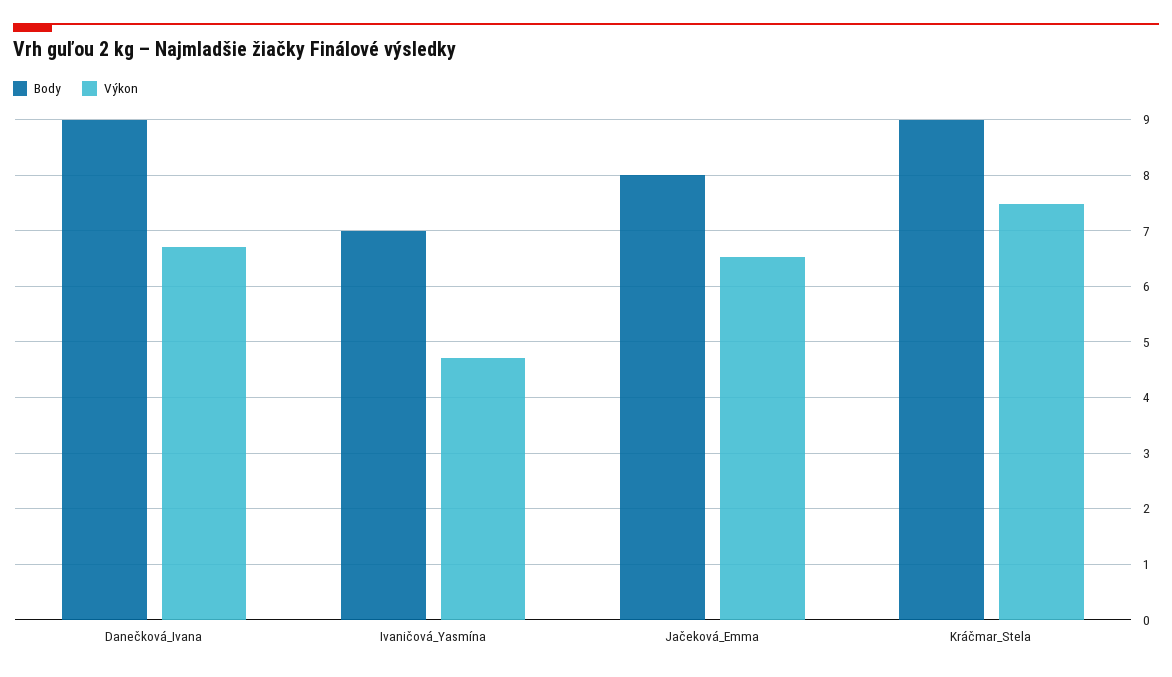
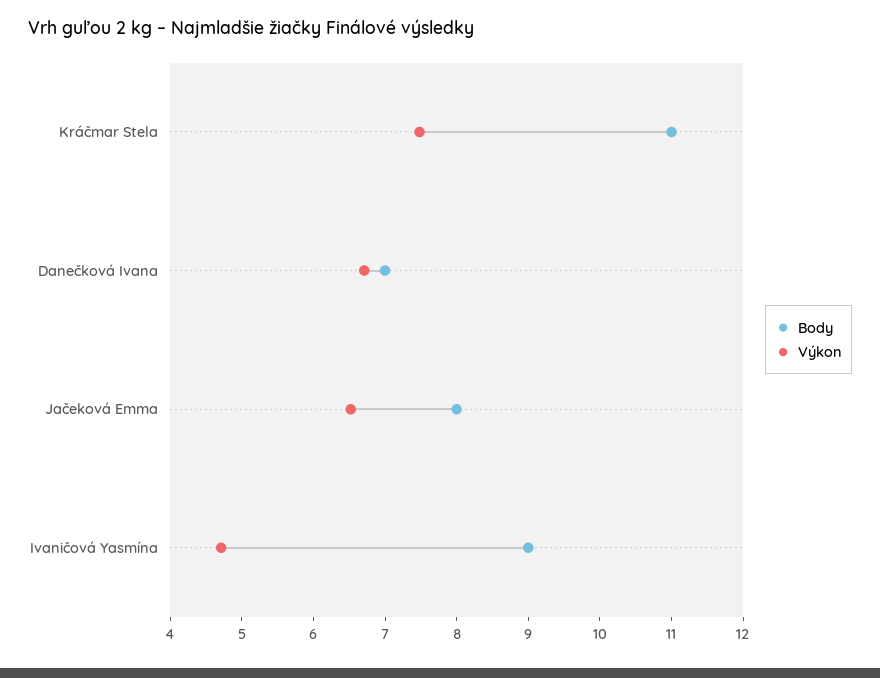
Body, Danečková_Ivana: 9 -> 7
Body, Ivaničová_Yasmína: 7 -> 9
Body, Kráčmar_Stela: 9 -> 11

